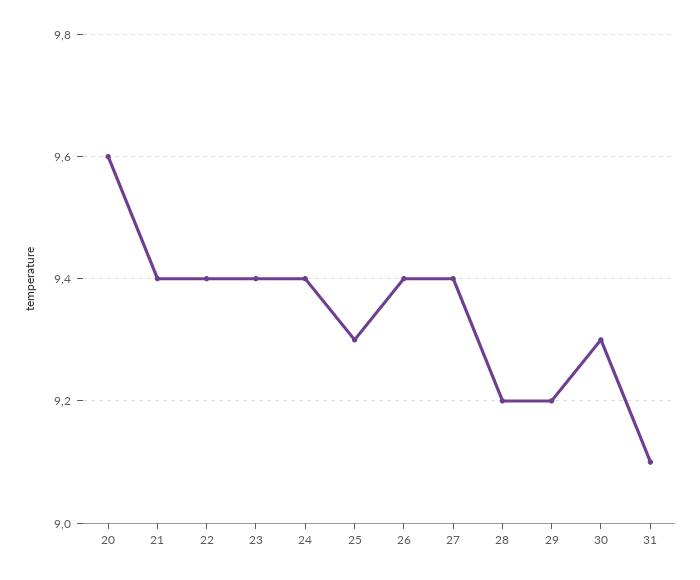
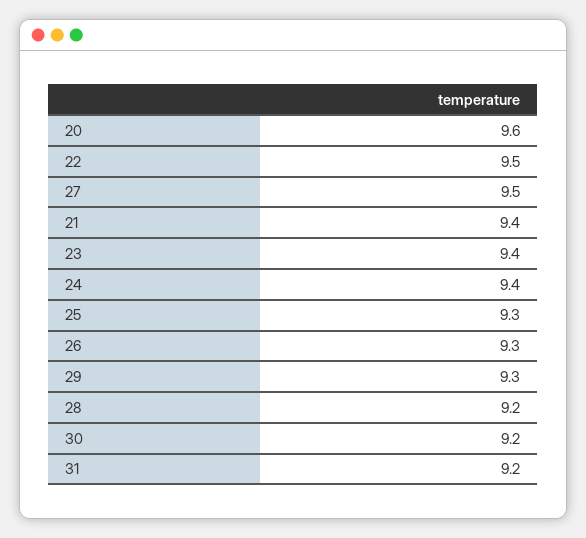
22: 9.4 -> 9.5
26: 9.4 -> 9.3
27: 9.4 -> 9.5
29: 9.2 -> 9.3
30: 9.3 -> 9.2
31: 9.1 -> 9.2

